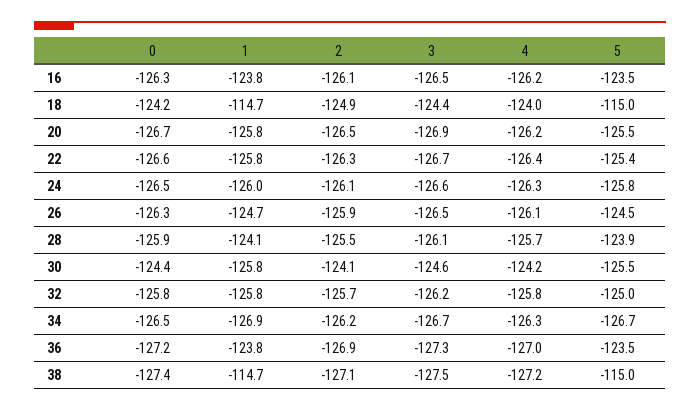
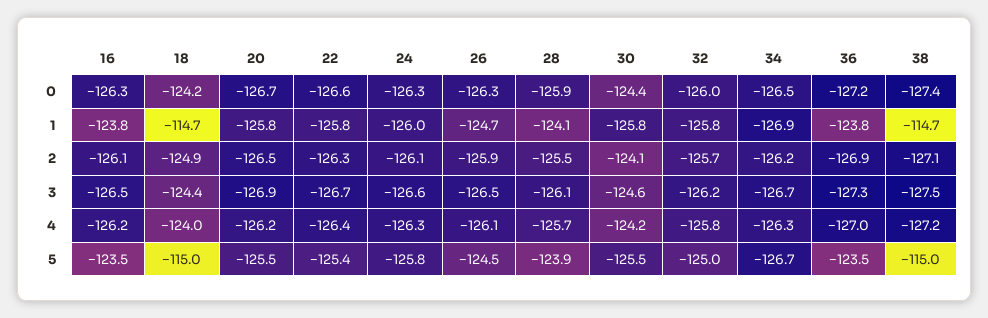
0, 24: -126.5 -> -126.3
0, 32: -125.8 -> -126

